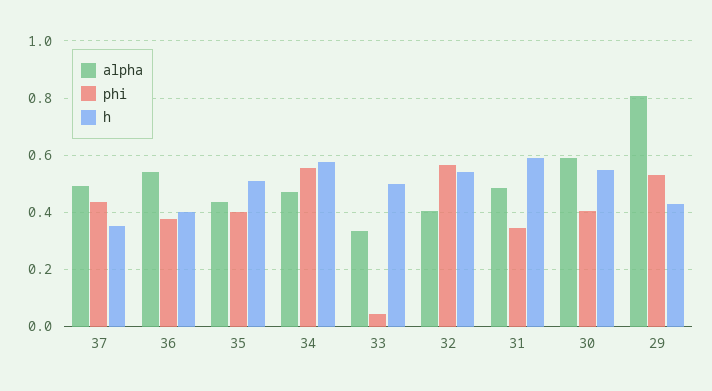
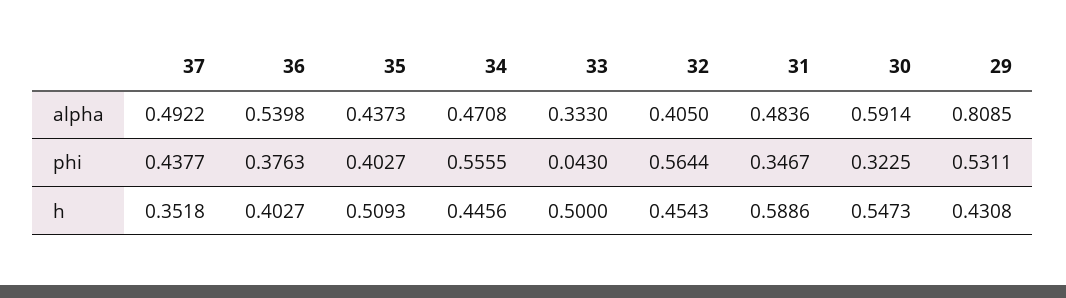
h, 34: 0.575 -> 0.4456
h, 32: 0.55 -> 0.4543
phi, 30: 0.4 -> 0.3225

